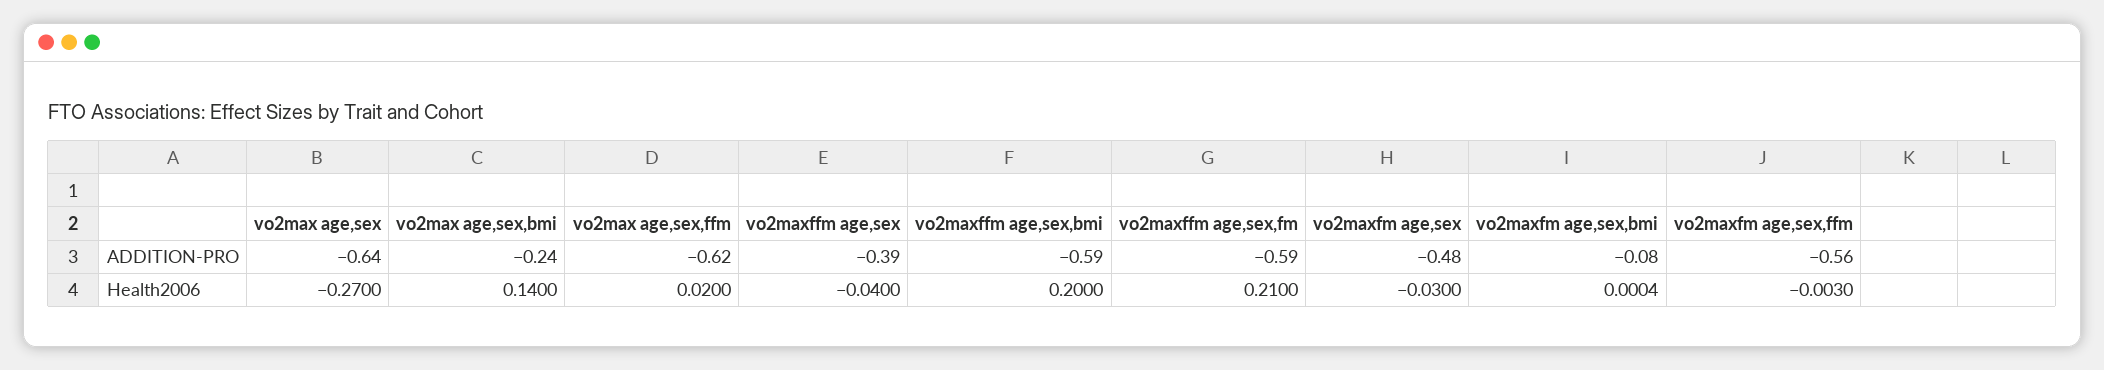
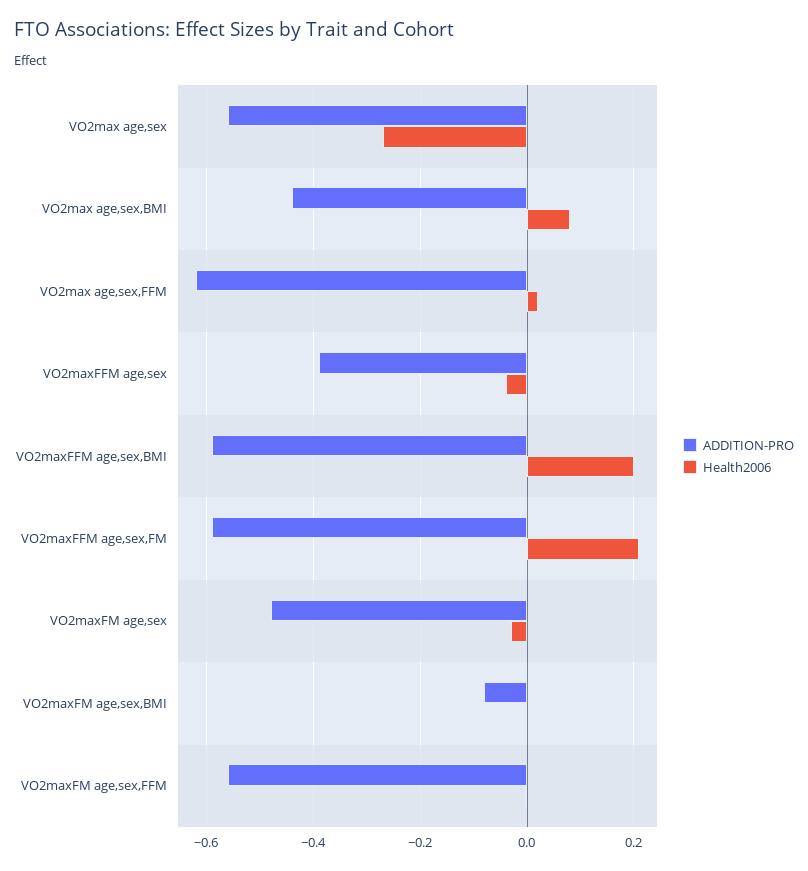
ADDITION-PRO, vo2max age,sex: -0.64 -> -0.56
ADDITION-PRO, vo2max age,sex,bmi: -0.24 -> -0.44
Health2006, vo2max age,sex,bmi: 0.14 -> 0.08

